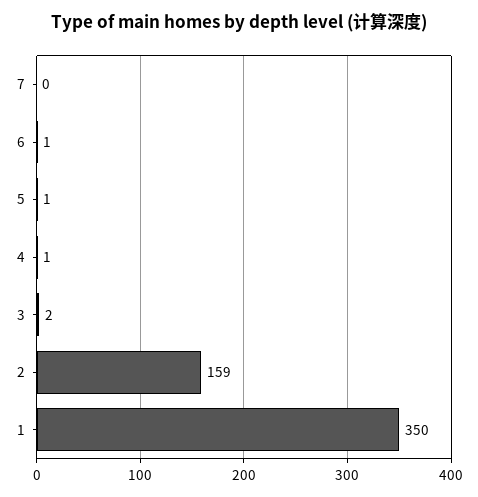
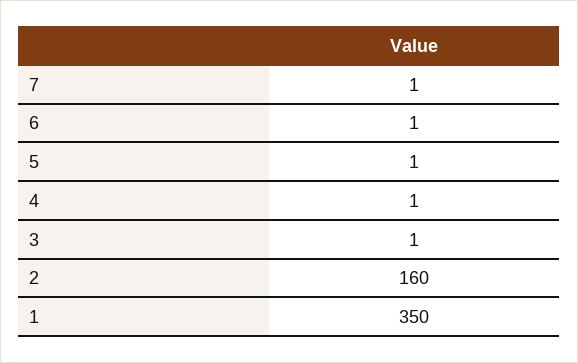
7: 0 -> 1
3: 2 -> 1
2: 159 -> 160

